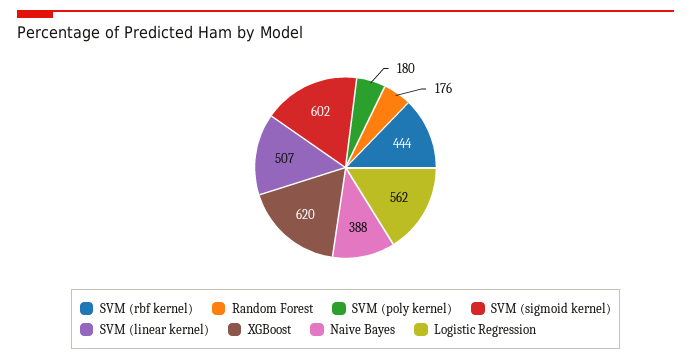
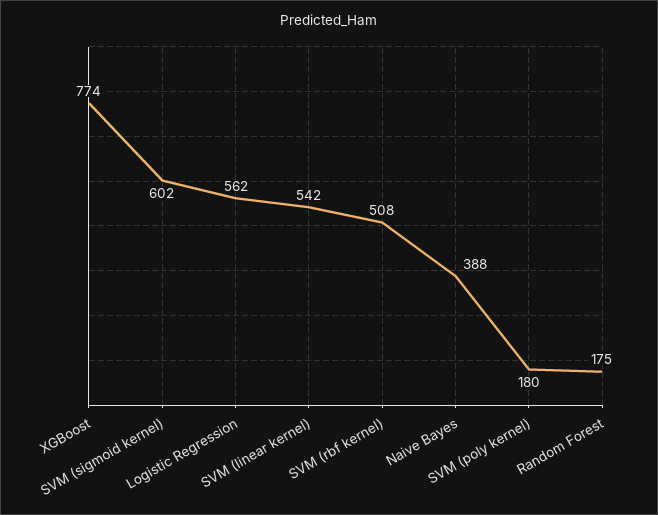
SVM (rbf kernel): 444 -> 508
Random Forest: 176 -> 175
SVM (linear kernel): 507 -> 542
XGBoost: 620 -> 774

